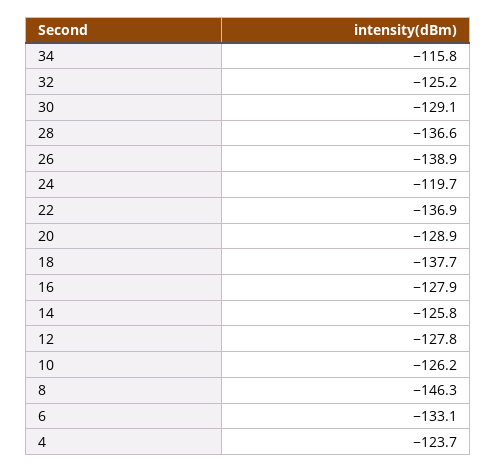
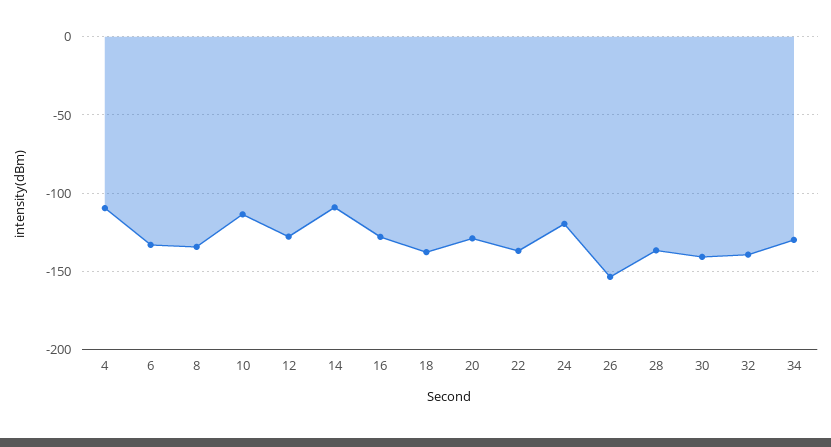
34: -115.8 -> -130
32: -125.2 -> -140
30: -129.1 -> -140
26: -138.9 -> -155
14: -125.8 -> -110
10: -126.2 -> -115
8: -146.3 -> -135
4: -123.7 -> -110

